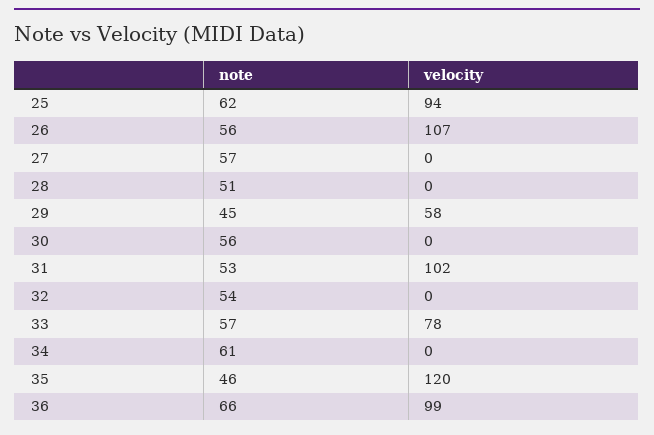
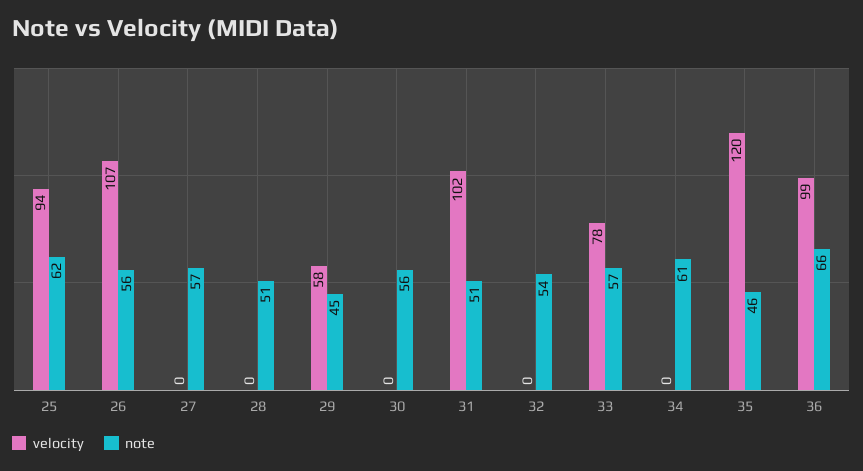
note, 31: 53 -> 51

